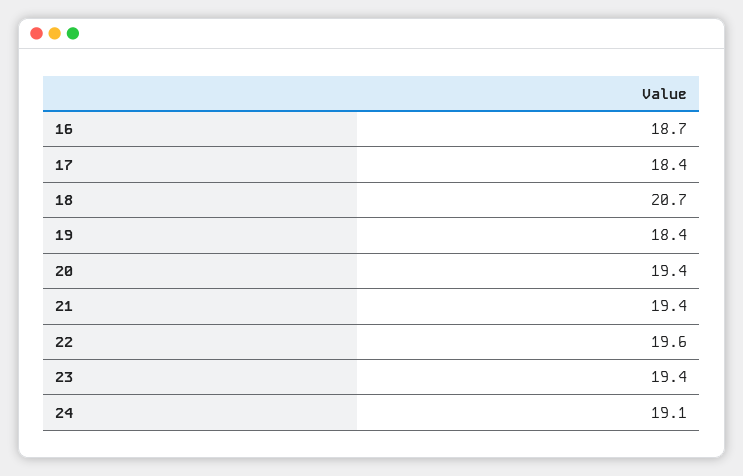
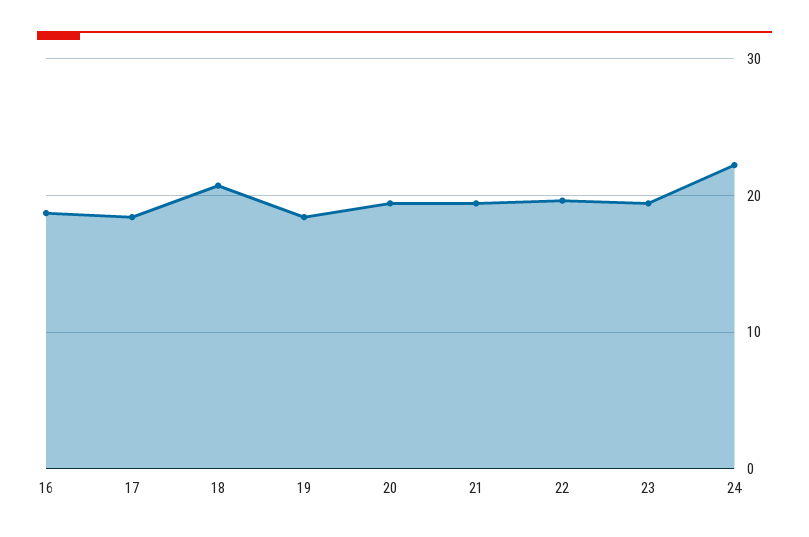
24: 19.1 -> 22

